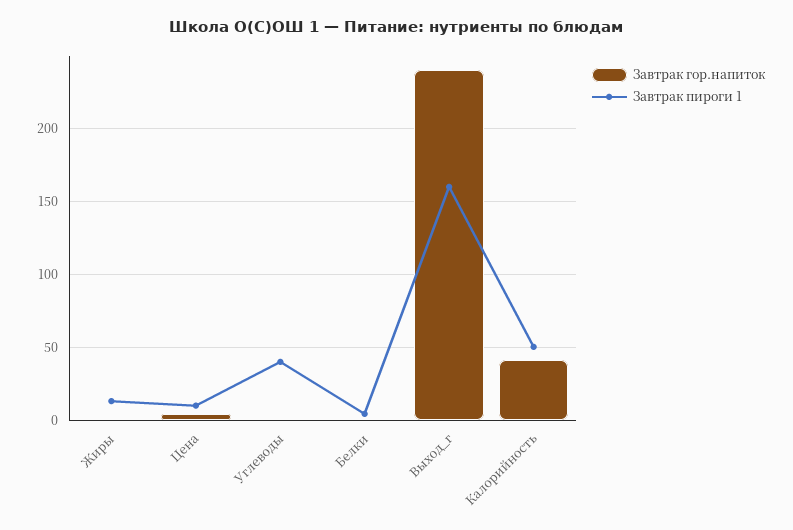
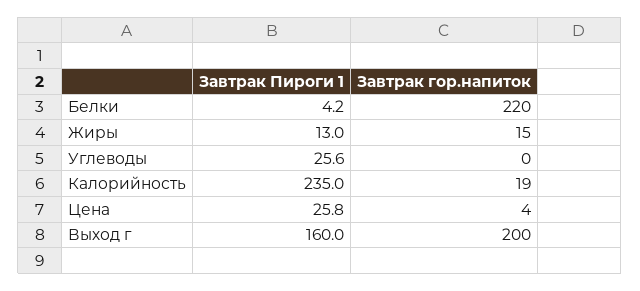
Завтрак гор.напиток, Жиры: 0 -> 15
Завтрак пироги 1, Цена: 10 -> 25.8
Завтрак пироги 1, Углеводы: 40 -> 25.6
Завтрак гор.напиток, Белки: 0 -> 220
Завтрак гор.напиток, Выход_г: 240 -> 200
Завтрак гор.напиток, Калорийность: 40 -> 19
Завтрак пироги 1, Калорийность: 50 -> 235

